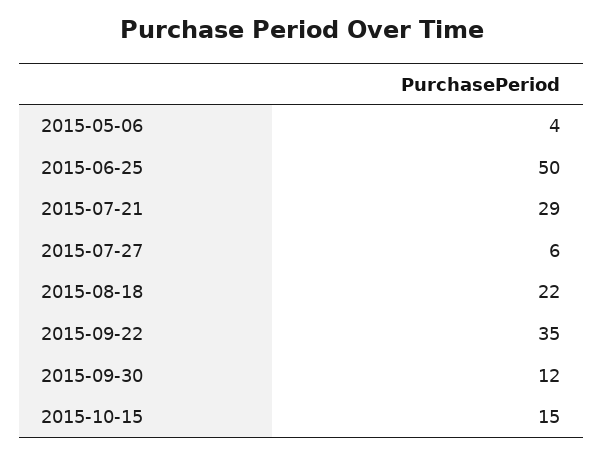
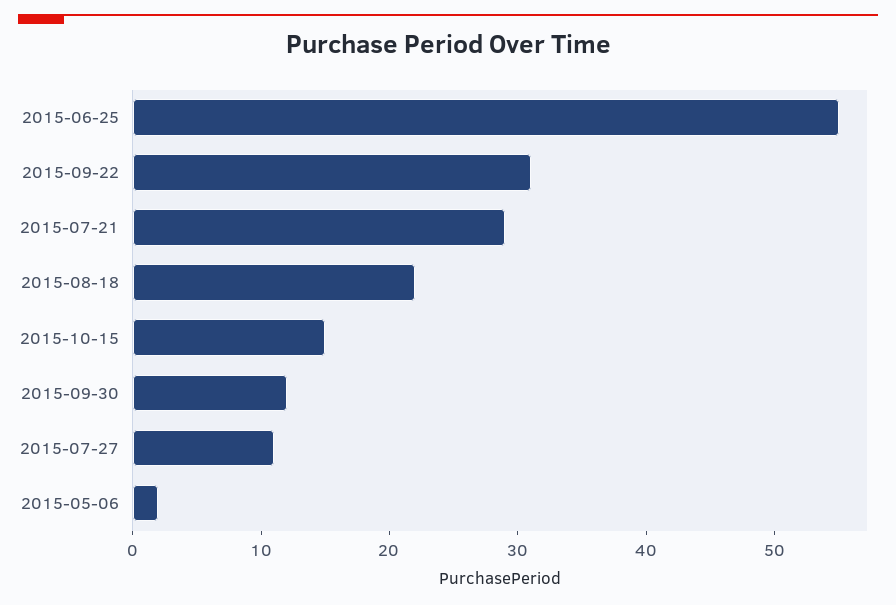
2015-05-06: 4 -> 2
2015-06-25: 50 -> 55
2015-07-27: 6 -> 11
2015-09-22: 35 -> 31

